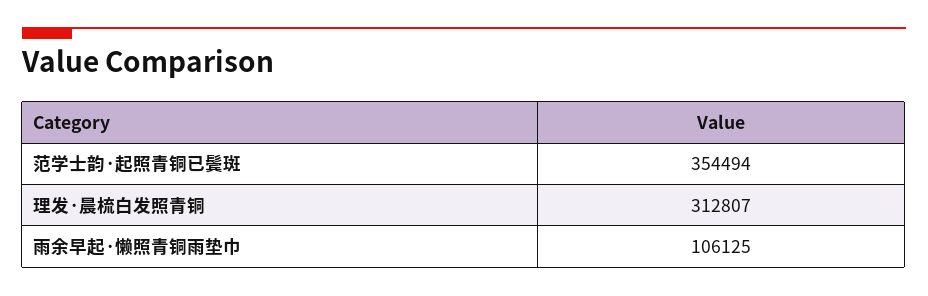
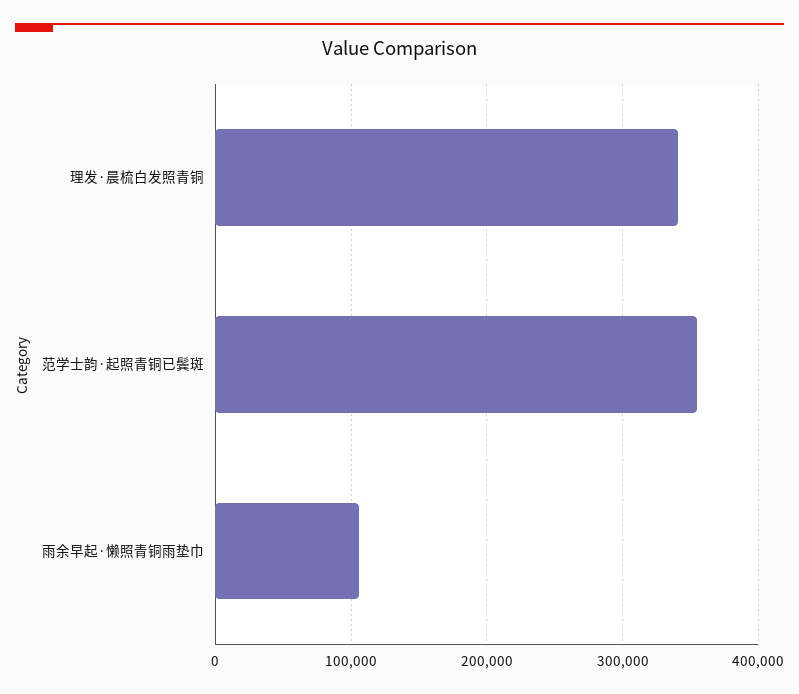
理发·晨梳白发照青铜: 312807 -> 340000

